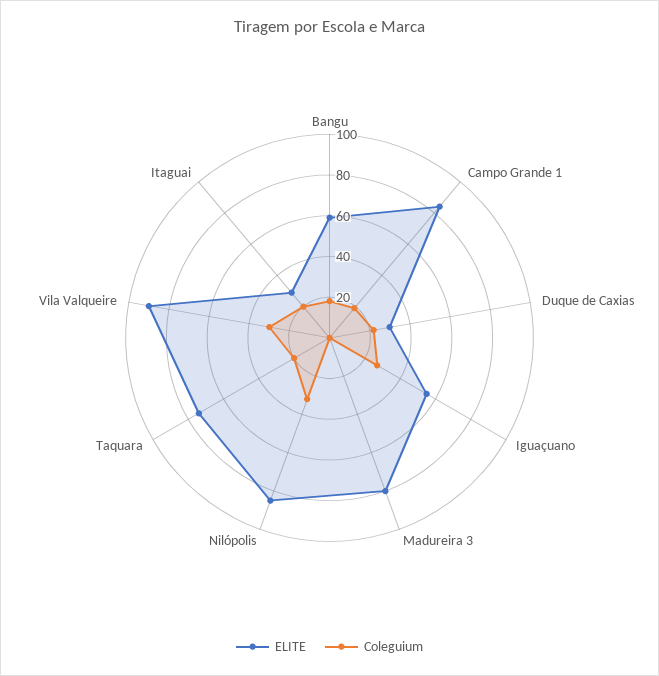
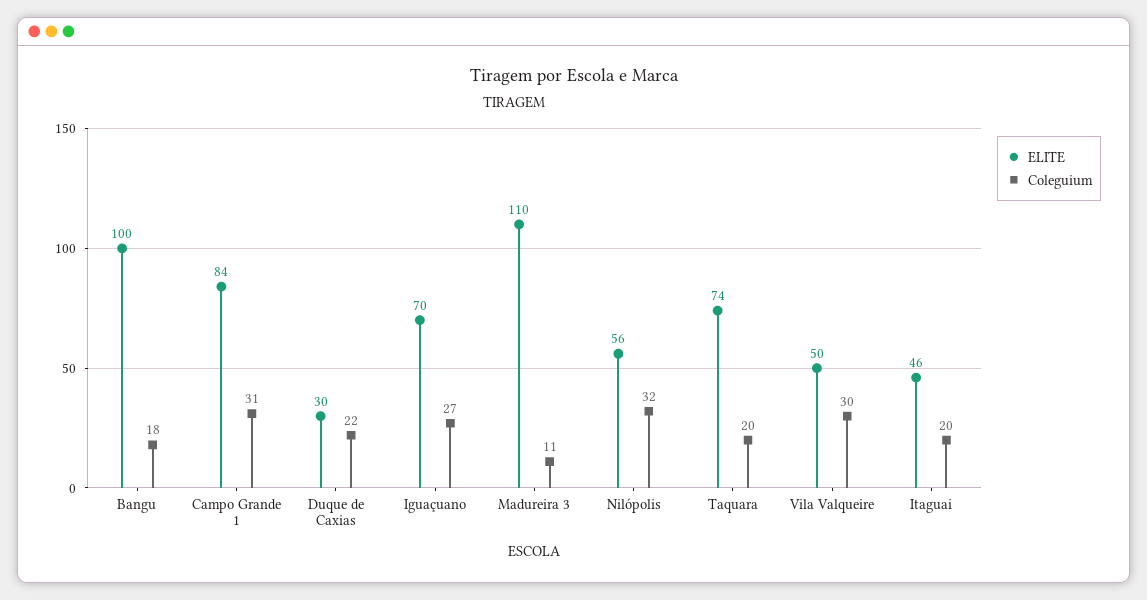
ELITE, Bangu: 60 -> 100
Coleguium, Campo Grande 1: 20 -> 31
ELITE, Iguaçuano: 55 -> 70
ELITE, Madureira 3: 80 -> 110
Coleguium, Madureira 3: 0 -> 11
ELITE, Nilópolis: 85 -> 56
ELITE, Vila Valqueire: 90 -> 50
ELITE, Itaguai: 30 -> 46

